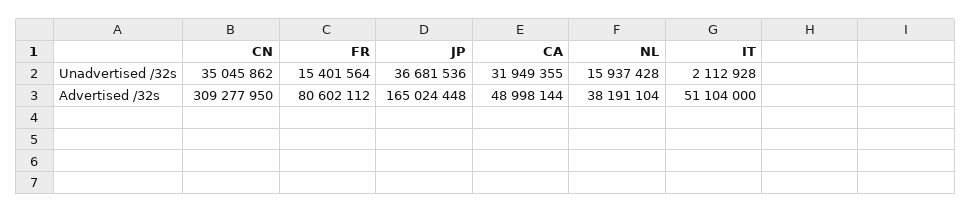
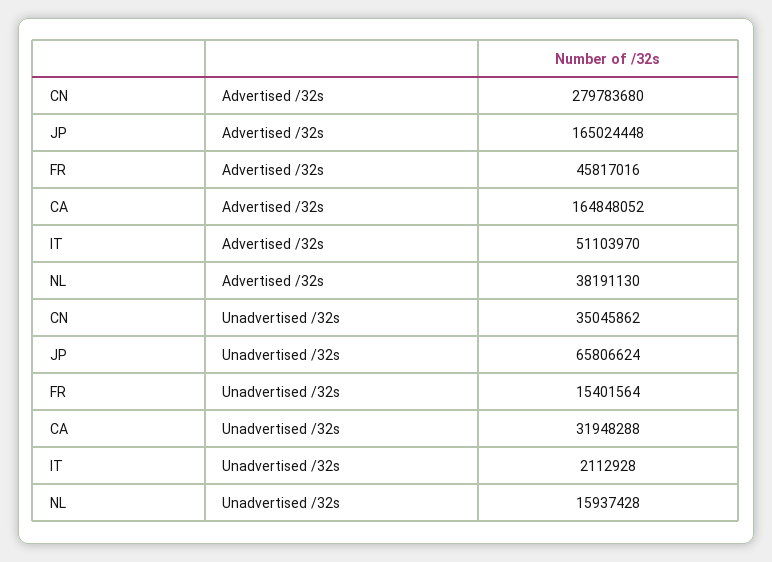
JP, Unadvertised /32s: 36681536 -> 65806624
CA, Unadvertised /32s: 31949355 -> 31948288
CN, Advertised /32s: 309277950 -> 279783680
FR, Advertised /32s: 80602112 -> 45817016
CA, Advertised /32s: 48998144 -> 164848052
NL, Advertised /32s: 38191104 -> 38191130
IT, Advertised /32s: 51104000 -> 51103970

